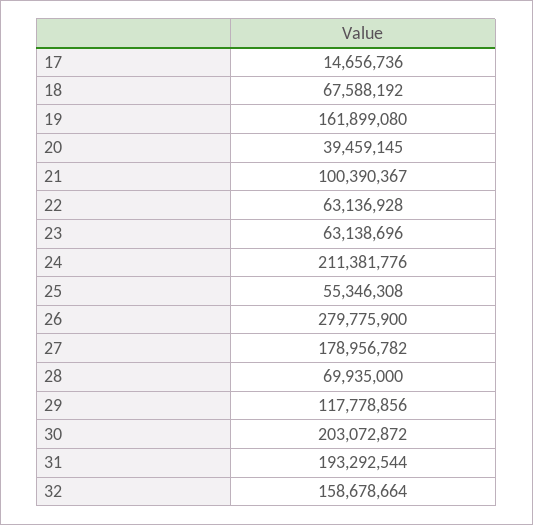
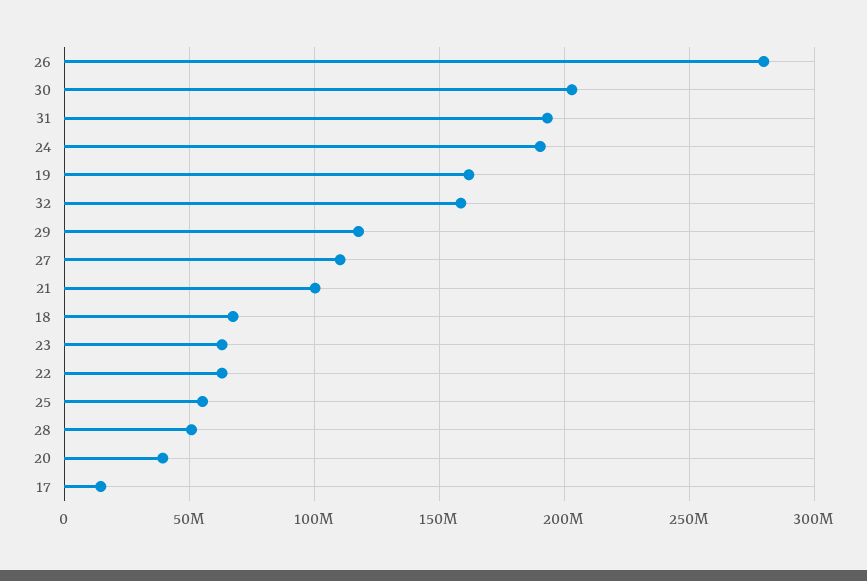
24: 211381776 -> 190000000
27: 178956782 -> 110000000
28: 69935000 -> 50000000

